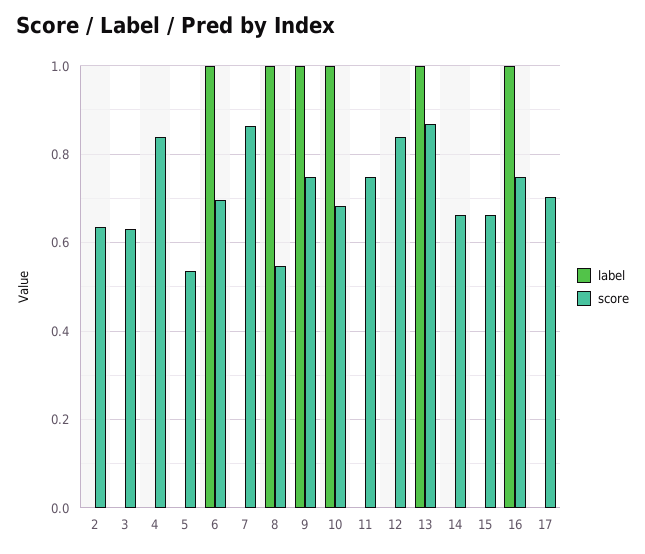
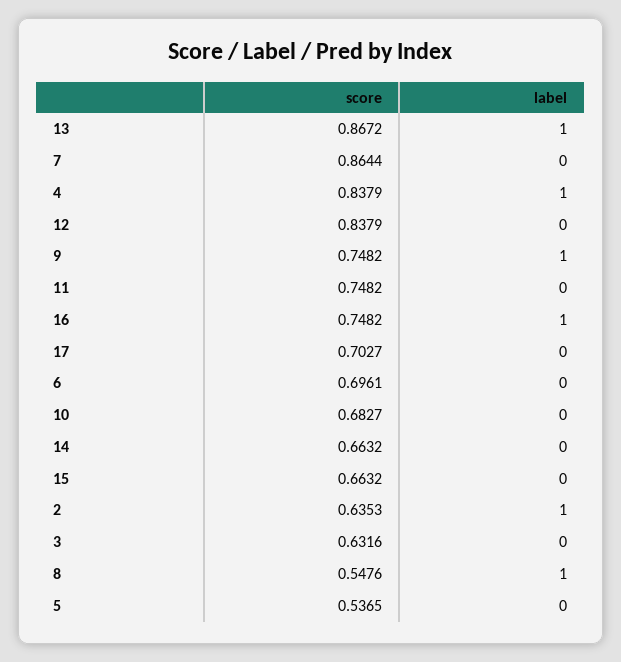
label, 2: 0 -> 1
label, 4: 0 -> 1
label, 6: 1 -> 0
label, 10: 1 -> 0

